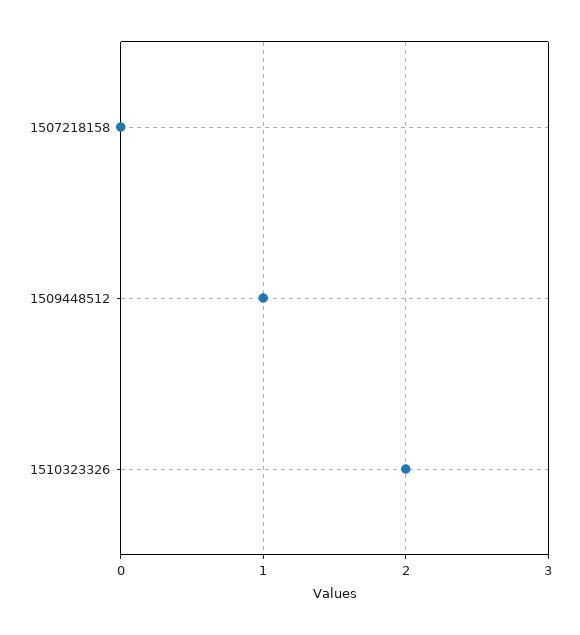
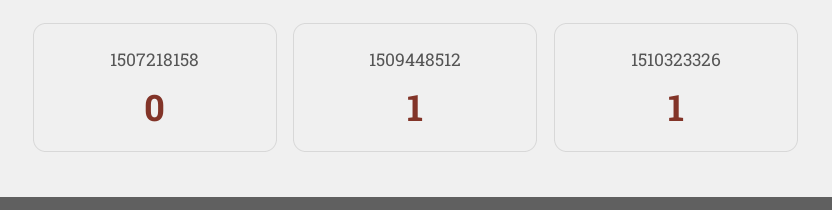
1510323326: 2 -> 1

